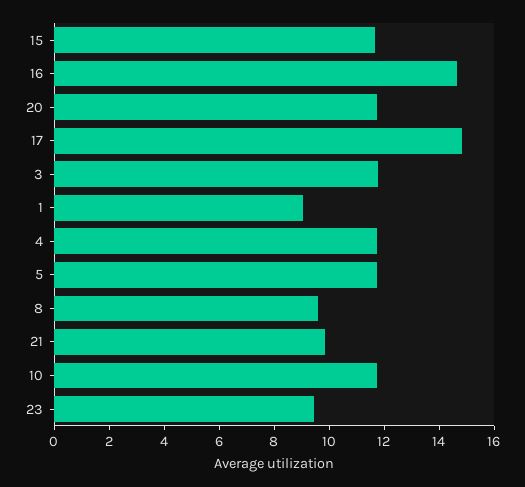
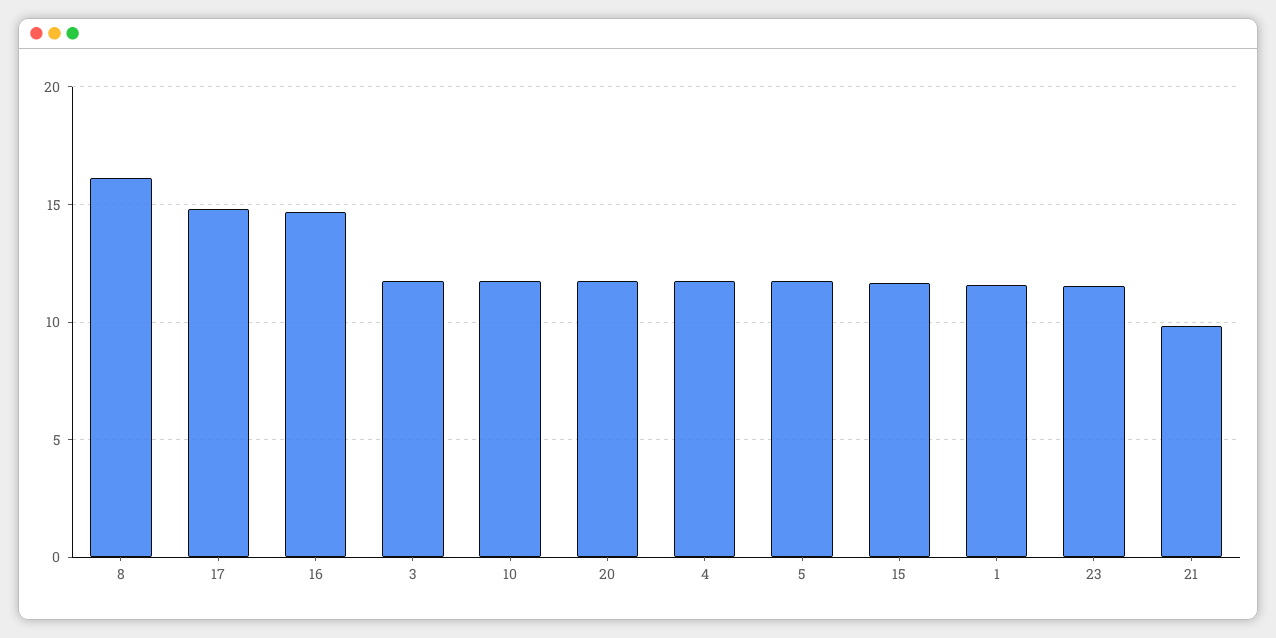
1: 9 -> 11.5
8: 9.5 -> 16
23: 9.5 -> 11.5

